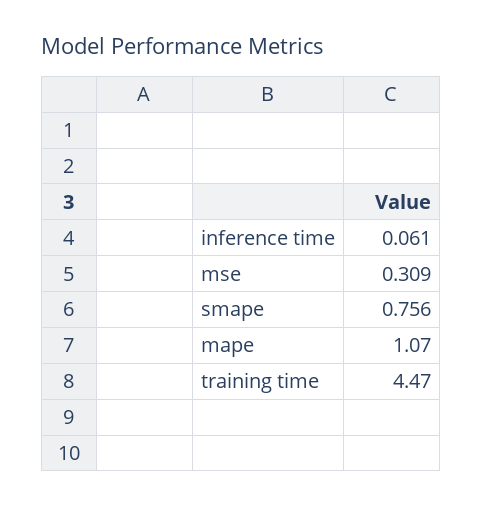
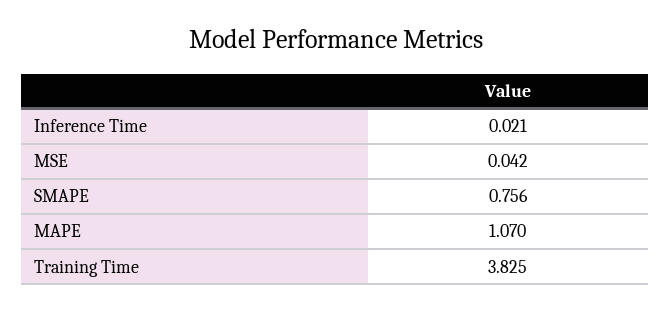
inference time: 0.061 -> 0.021
mse: 0.309 -> 0.042
training time: 4.47 -> 3.825

